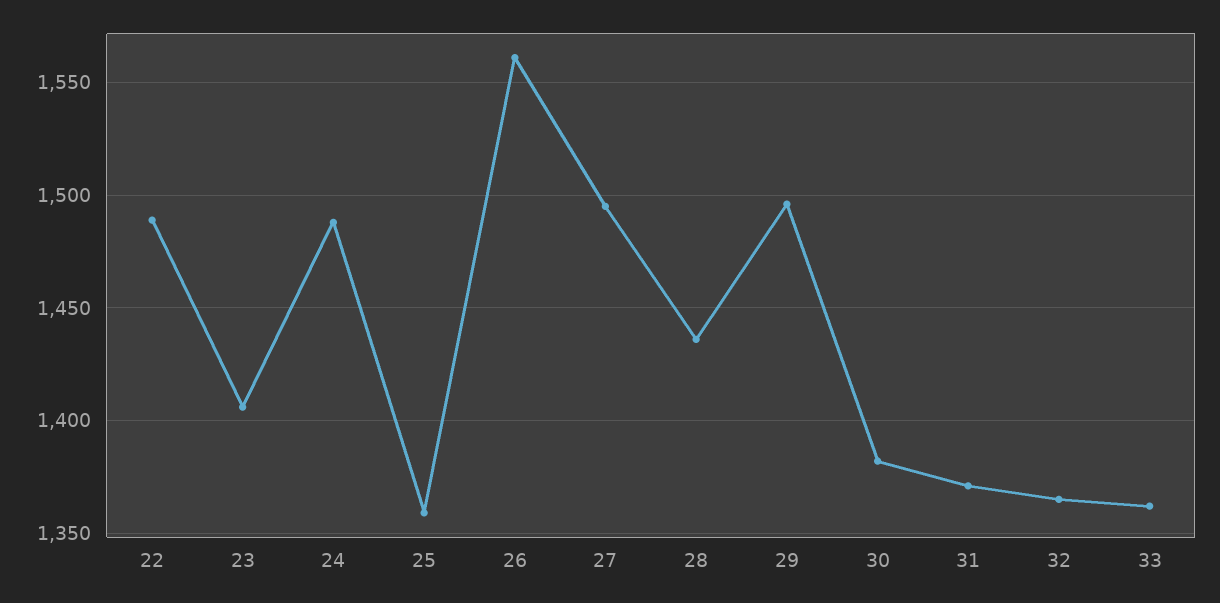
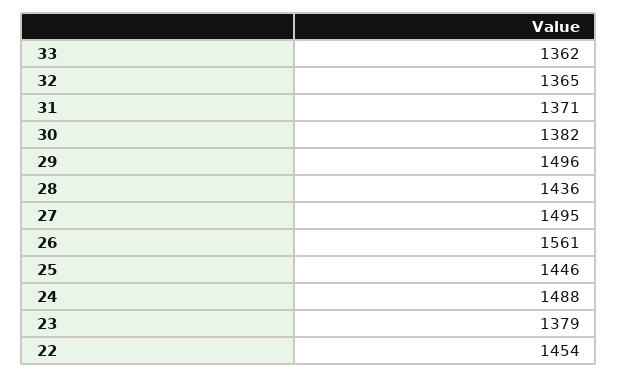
22: 1490 -> 1454
23: 1405 -> 1379
25: 1360 -> 1446

